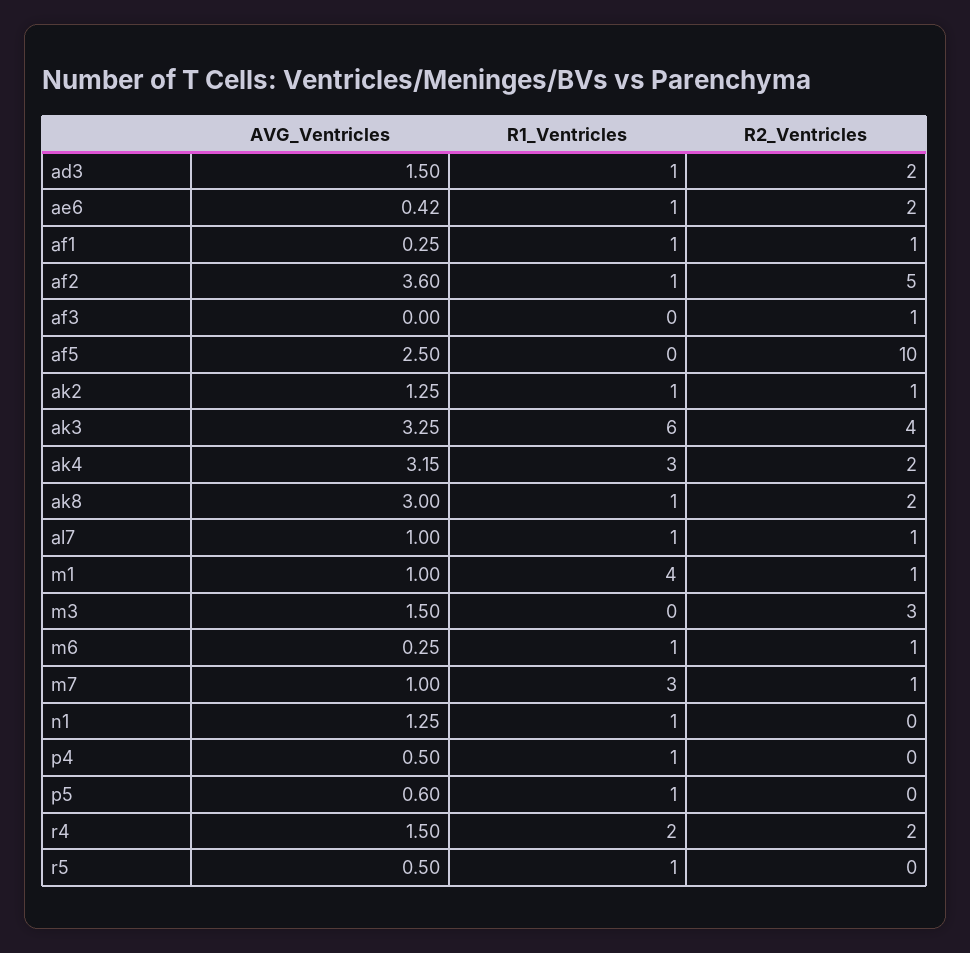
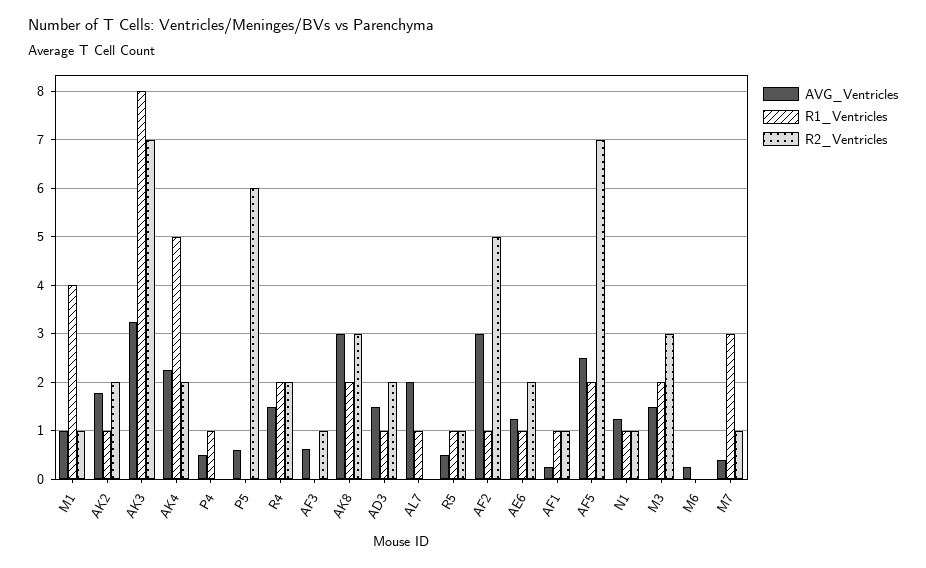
AVG_Ventricles, ae6: 0.42 -> 1.2
AVG_Ventricles, af2: 3.6 -> 3
AVG_Ventricles, af3: 0 -> 0.6
R1_Ventricles, af5: 0 -> 2
R2_Ventricles, af5: 10 -> 7
AVG_Ventricles, ak2: 1.25 -> 1.8
R2_Ventricles, ak2: 1 -> 2
R1_Ventricles, ak3: 6 -> 8
R2_Ventricles, ak3: 4 -> 7
AVG_Ventricles, ak4: 3.15 -> 2.2
R1_Ventricles, ak4: 3 -> 5
R1_Ventricles, ak8: 1 -> 2
R2_Ventricles, ak8: 2 -> 3
AVG_Ventricles, al7: 1 -> 2
R2_Ventricles, al7: 1 -> 0
R1_Ventricles, m3: 0 -> 2
R1_Ventricles, m6: 1 -> 0
R2_Ventricles, m6: 1 -> 0
AVG_Ventricles, m7: 1 -> 0.4
R2_Ventricles, n1: 0 -> 1
R1_Ventricles, p5: 1 -> 0
R2_Ventricles, p5: 0 -> 6
R2_Ventricles, r5: 0 -> 1

